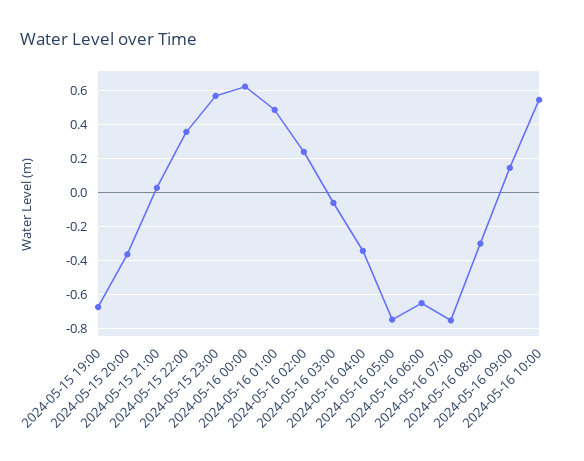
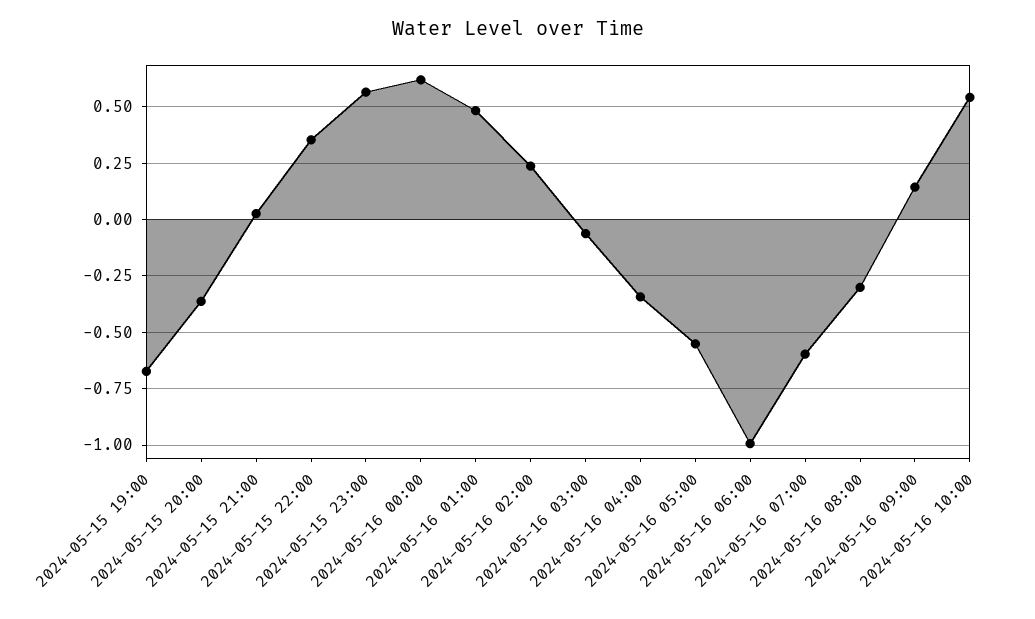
2024-05-16 05:00: -0.75 -> -0.55
2024-05-16 06:00: -0.65 -> -1
2024-05-16 07:00: -0.75 -> -0.6

